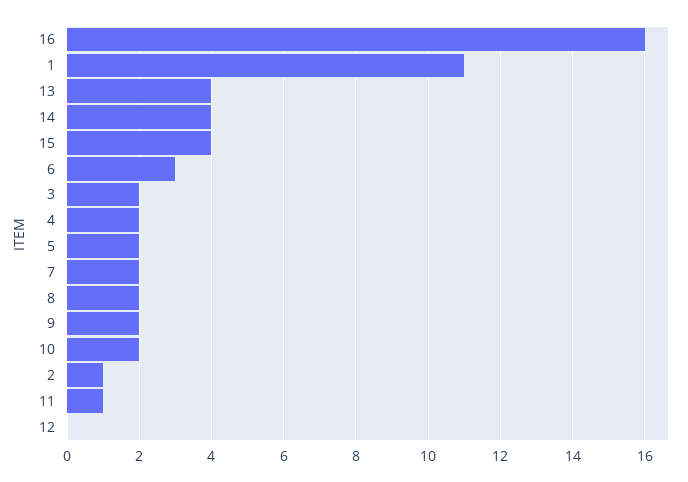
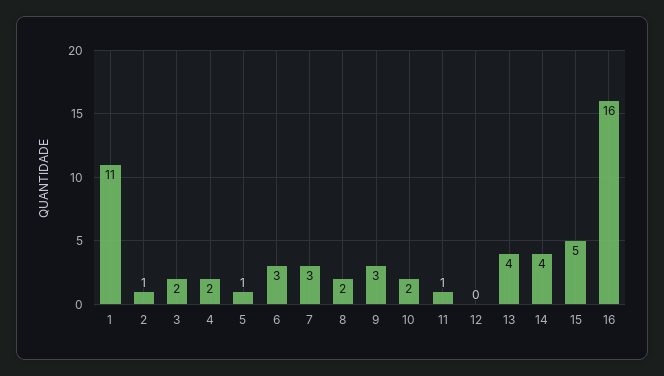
15: 4 -> 5
5: 2 -> 1
7: 2 -> 3
9: 2 -> 3

